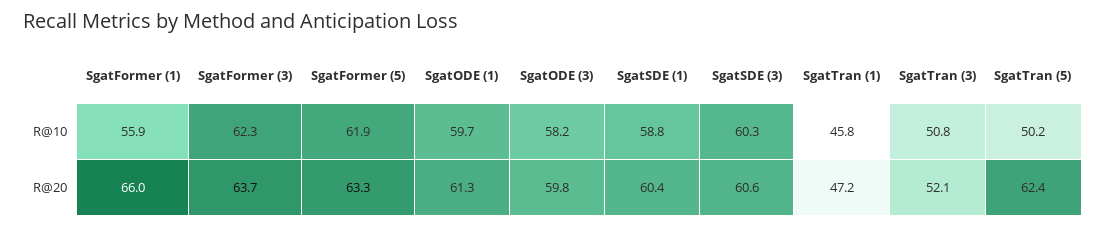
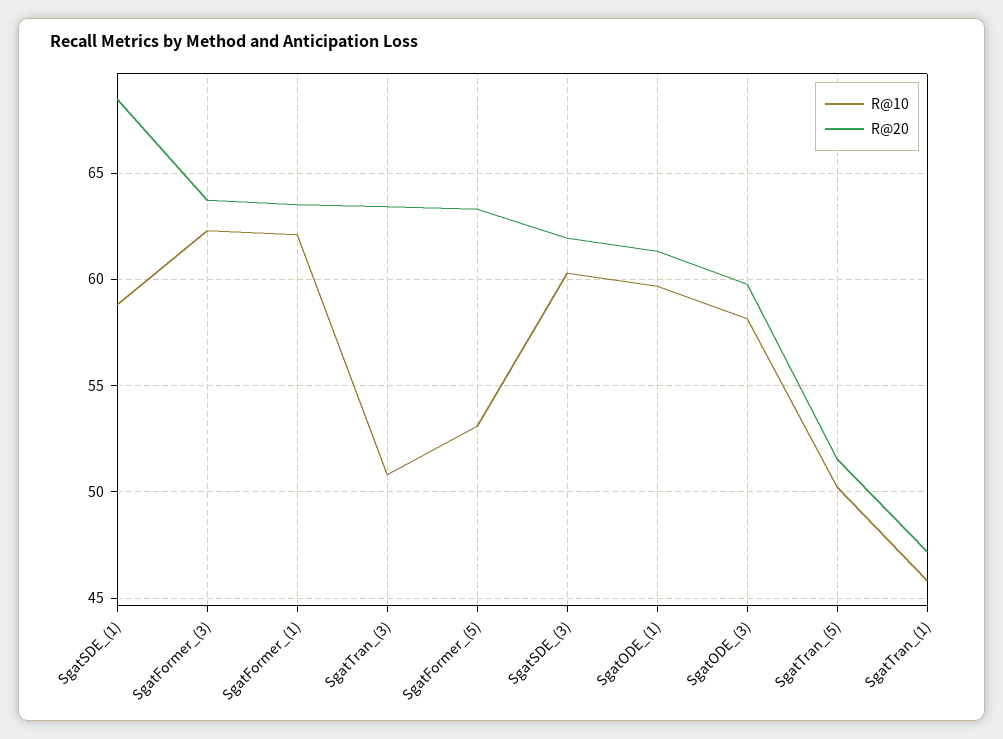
R@10, SgatFormer (1): 55.9 -> 62
R@10, SgatFormer (5): 61.9 -> 53
R@20, SgatFormer (1): 66 -> 63.5
R@20, SgatSDE (1): 60.4 -> 68.5
R@20, SgatSDE (3): 60.6 -> 62
R@20, SgatTran (3): 52.1 -> 63.5
R@20, SgatTran (5): 62.4 -> 51.5

